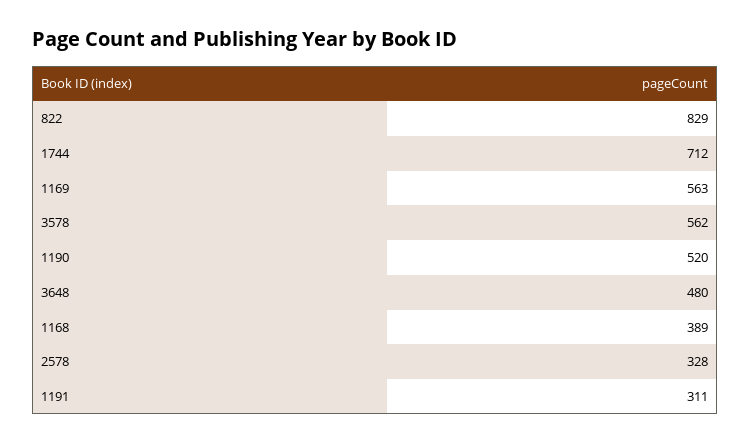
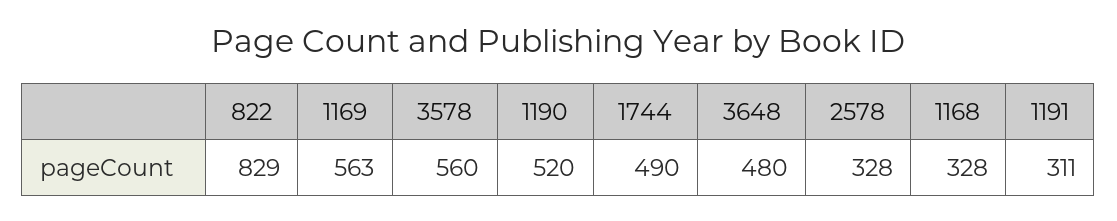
1744: 712 -> 490
3578: 562 -> 560
1168: 389 -> 328

